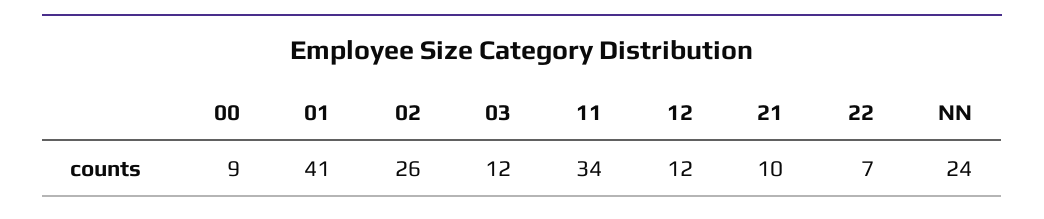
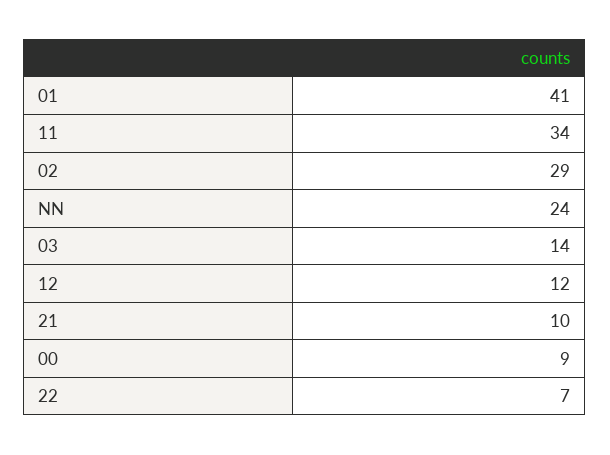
02: 26 -> 29
03: 12 -> 14

